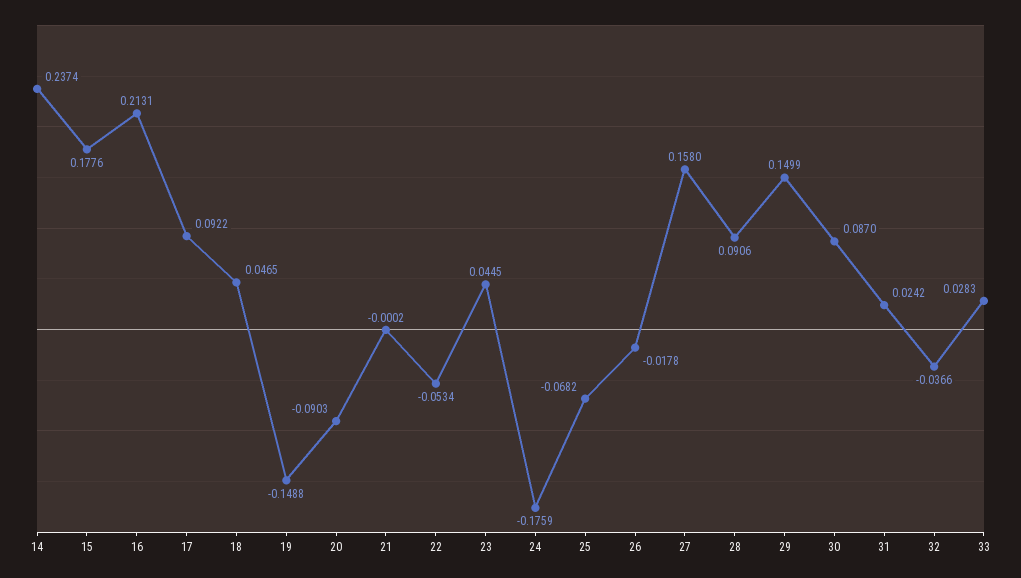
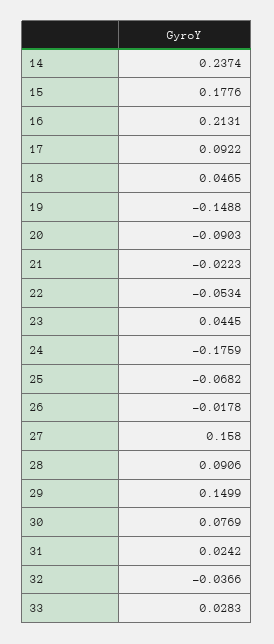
21: -0.0002 -> -0.0223
30: 0.087 -> 0.0769

